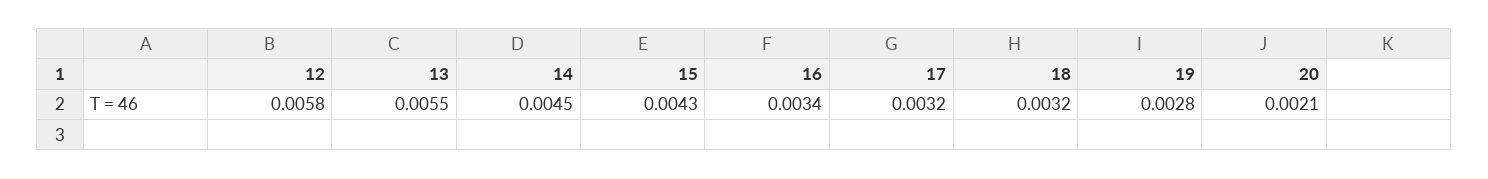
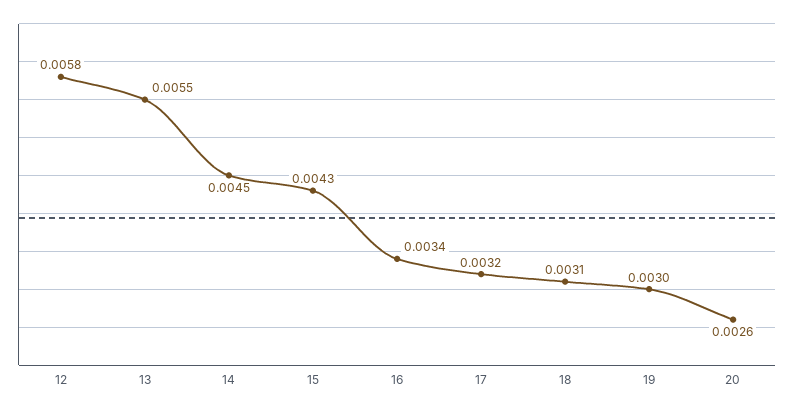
18: 0.0032 -> 0.0031
19: 0.0028 -> 0.003
20: 0.0021 -> 0.0026

